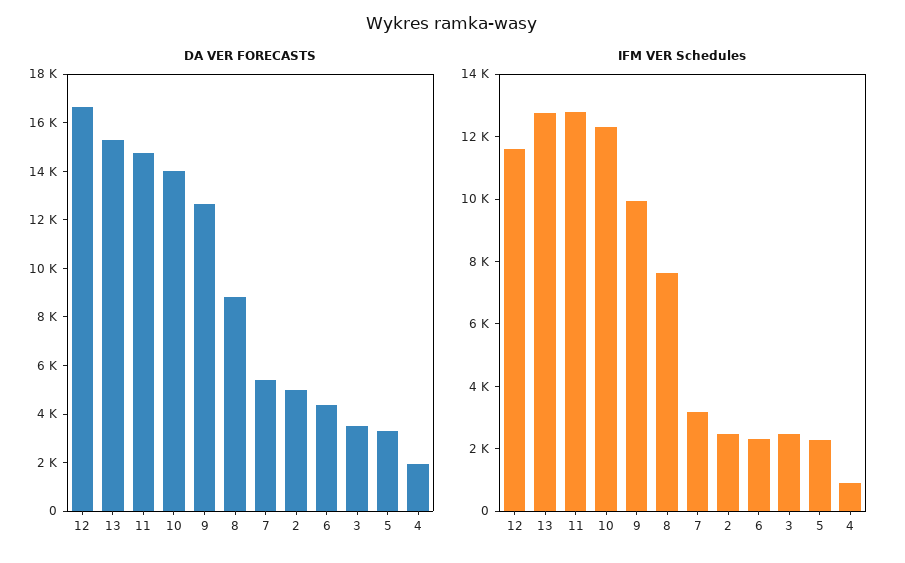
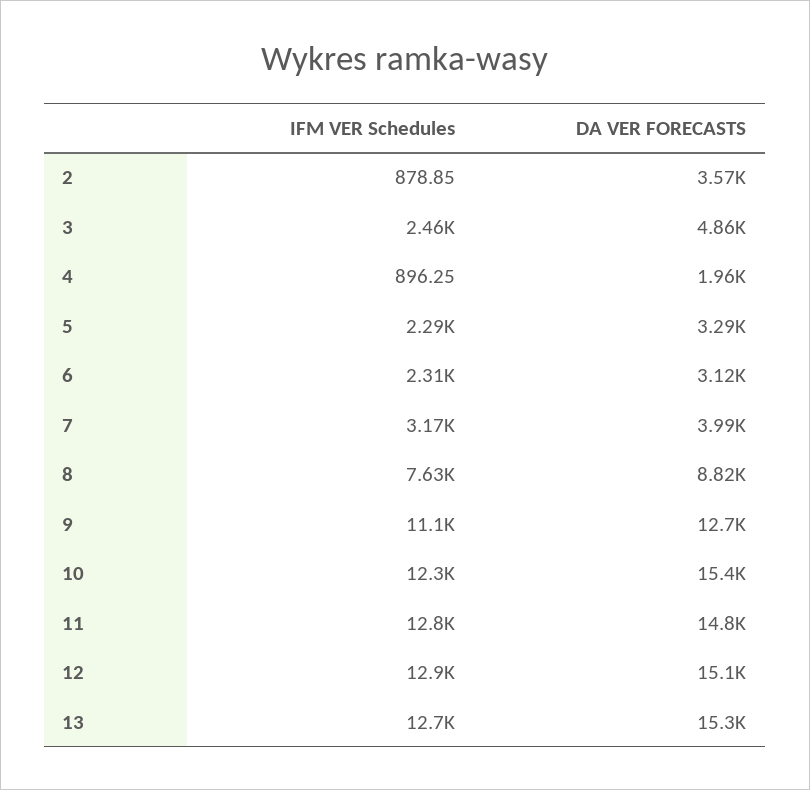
DA VER FORECASTS, 12: 16500 -> 15100
DA VER FORECASTS, 10: 14000 -> 15400
DA VER FORECASTS, 7: 5500 -> 3990
DA VER FORECASTS, 2: 5000 -> 3570
DA VER FORECASTS, 6: 4500 -> 3120
DA VER FORECASTS, 3: 3500 -> 4860
IFM VER Schedules, 12: 11500 -> 12900
IFM VER Schedules, 9: 10000 -> 11100
IFM VER Schedules, 2: 2500 -> 878.85

